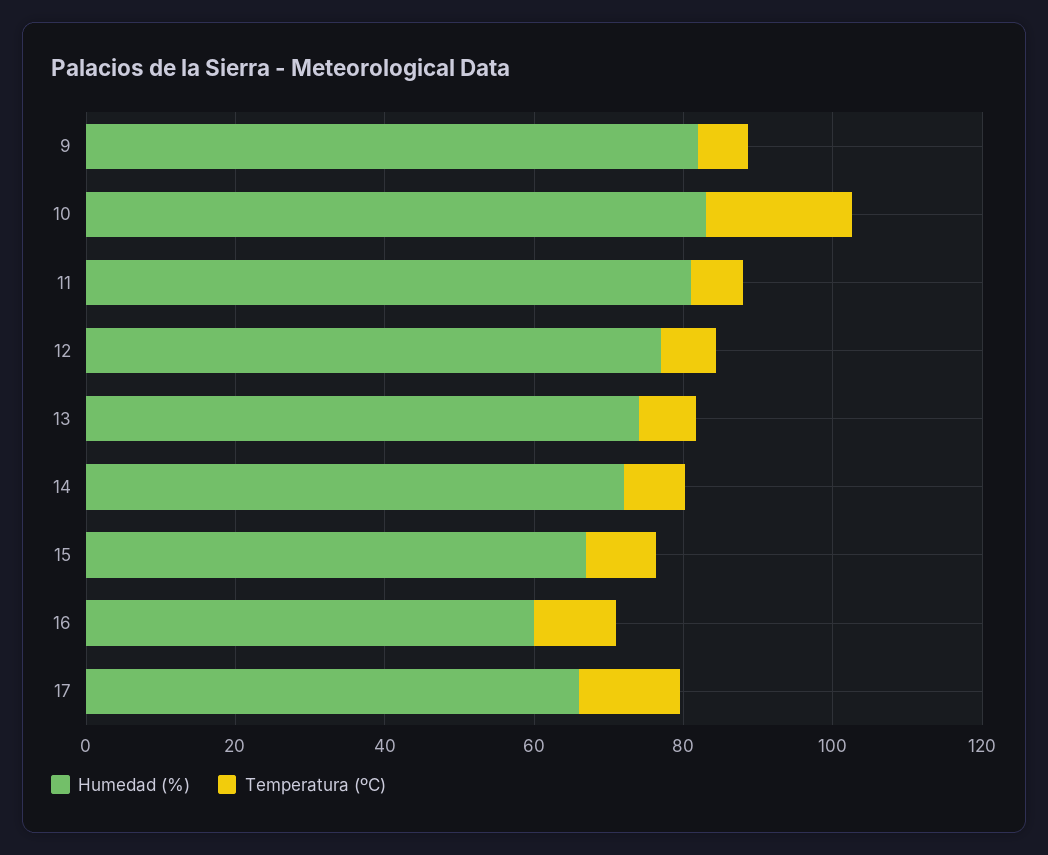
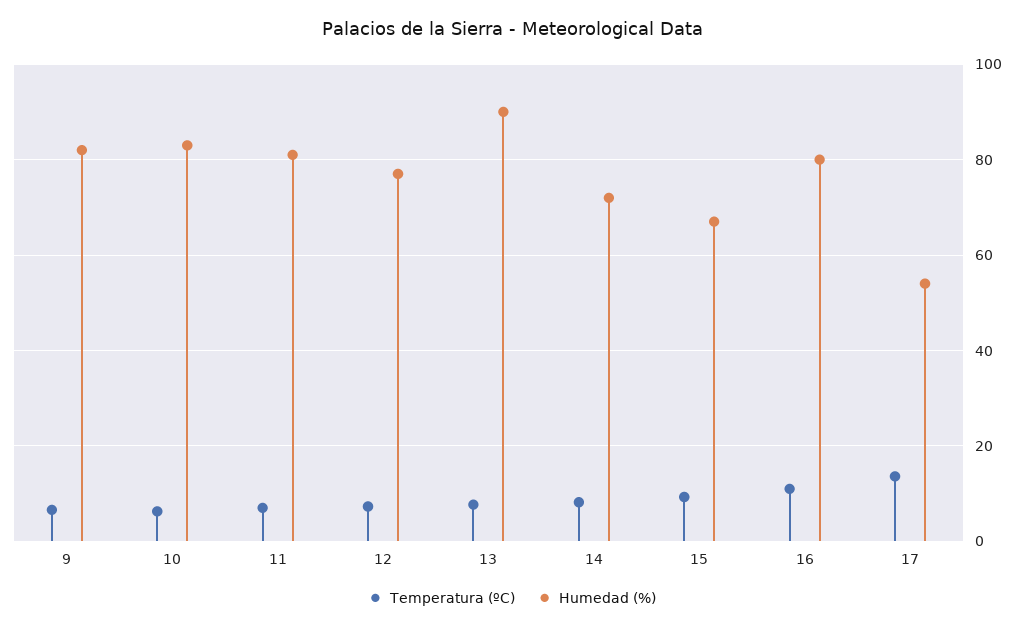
Temperatura (ºC), 10: 20 -> 6
Humedad (%), 13: 75 -> 90
Humedad (%), 16: 60 -> 80
Humedad (%), 17: 65 -> 54

